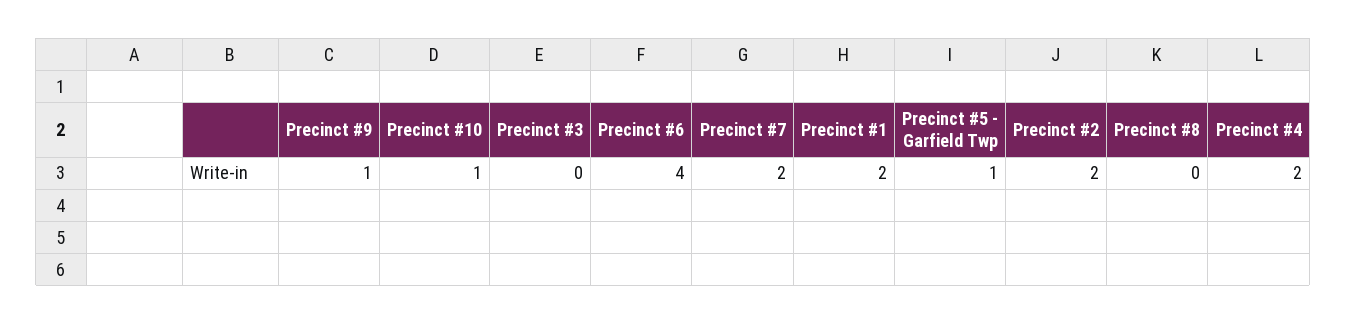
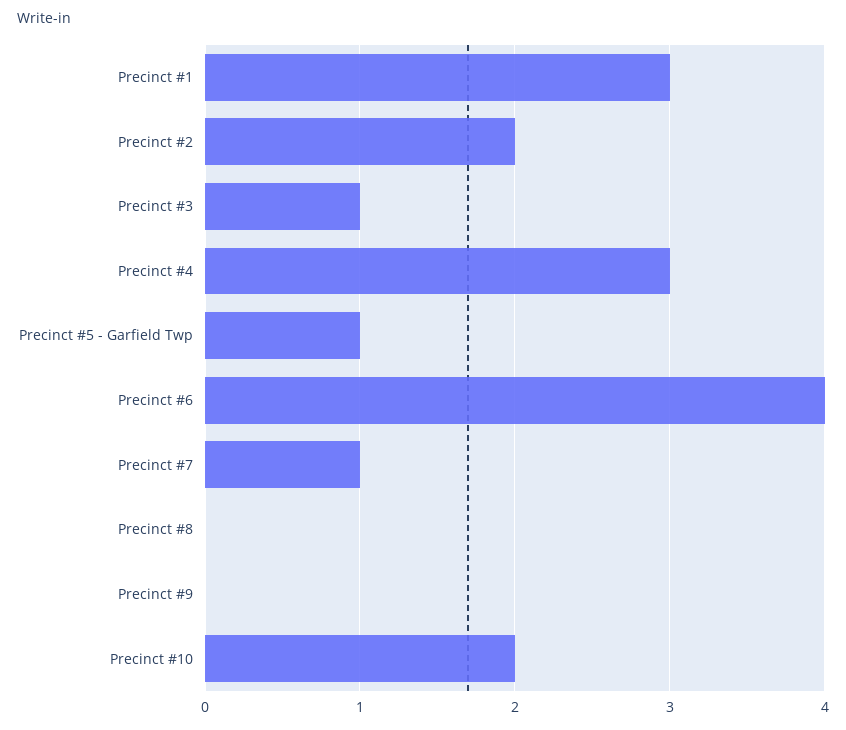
Precinct #9: 1 -> 0
Precinct #10: 1 -> 2
Precinct #3: 0 -> 1
Precinct #7: 2 -> 1
Precinct #1: 2 -> 3
Precinct #4: 2 -> 3

